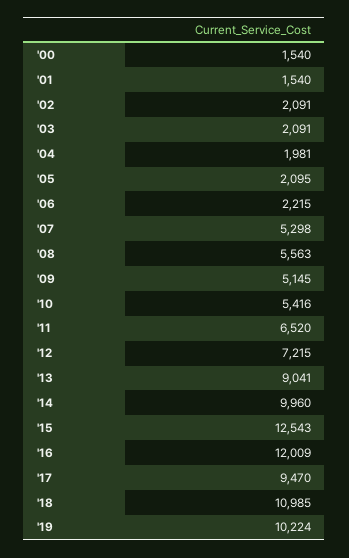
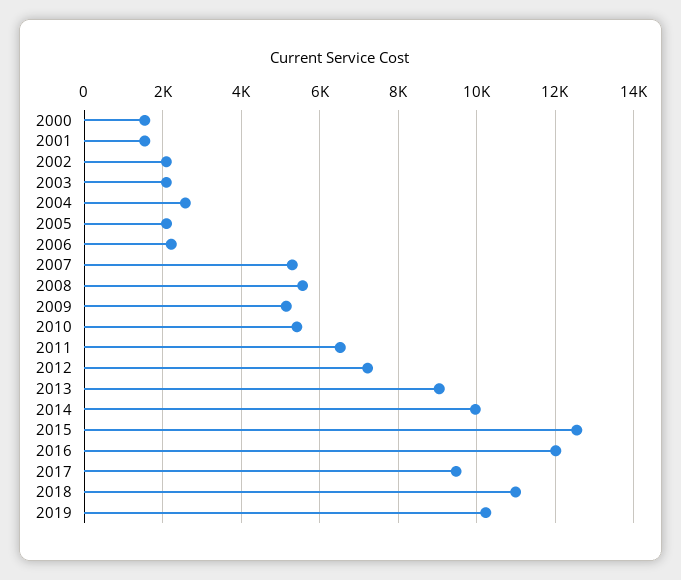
'04: 1981 -> 2600

